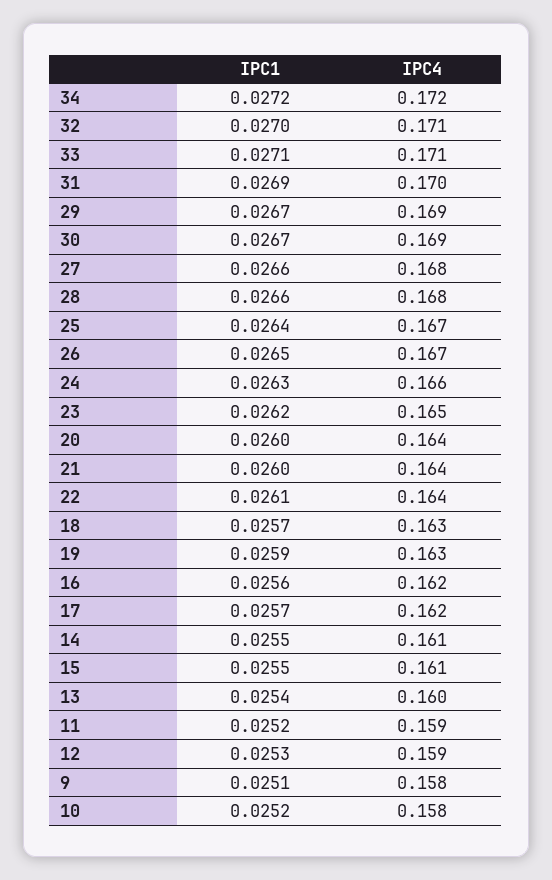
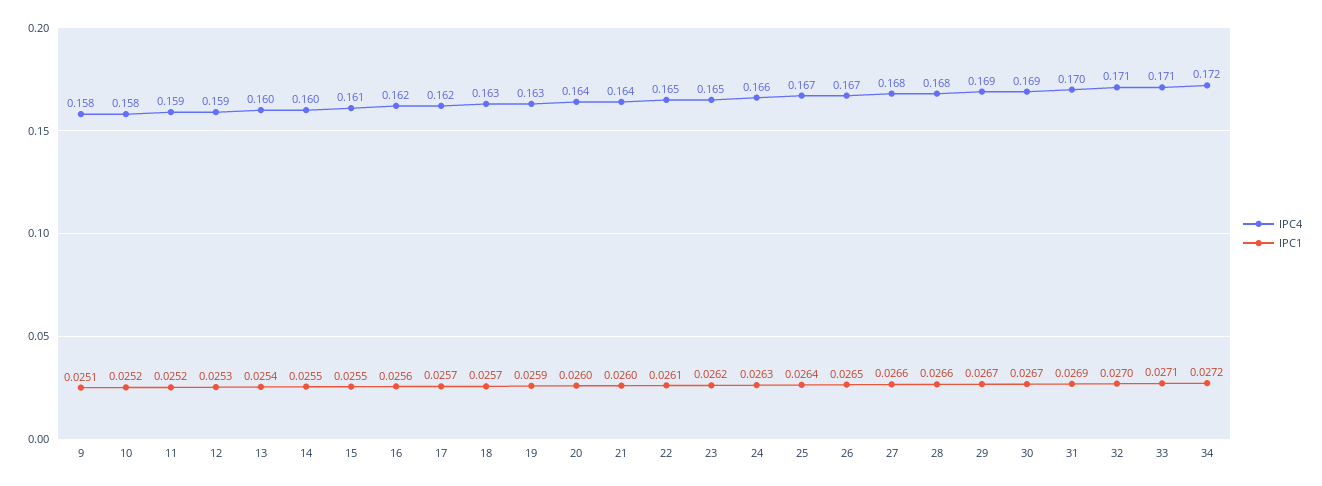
IPC4, 22: 0.164 -> 0.165
IPC4, 14: 0.161 -> 0.16

